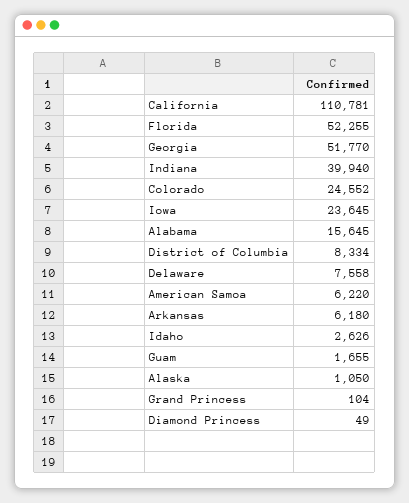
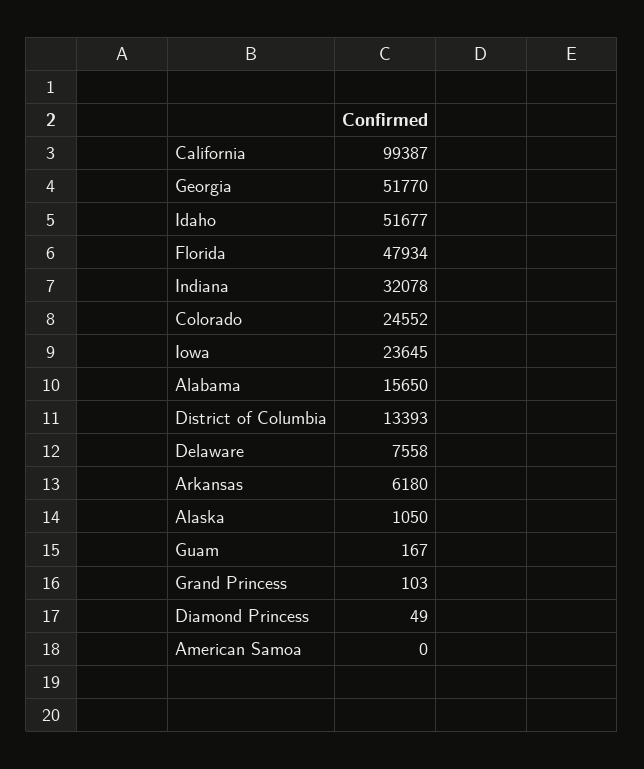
California: 110781 -> 99387
Florida: 52255 -> 47934
Indiana: 39940 -> 32078
Alabama: 15645 -> 15650
District of Columbia: 8334 -> 13393
American Samoa: 6220 -> 0
Idaho: 2626 -> 51677
Guam: 1655 -> 167
Grand Princess: 104 -> 103

